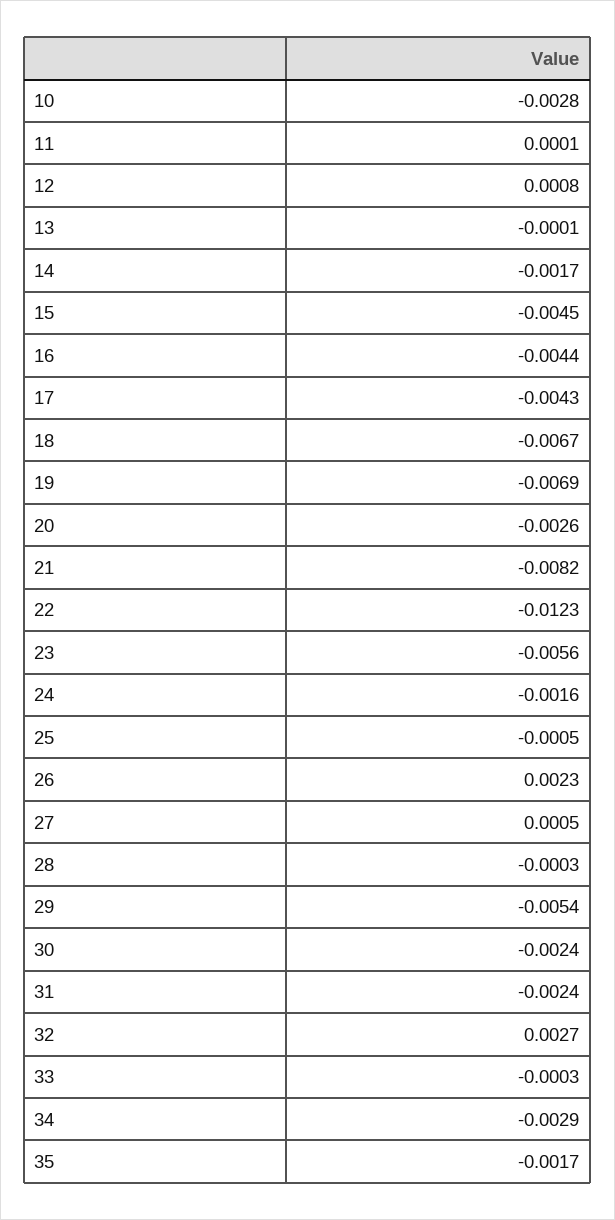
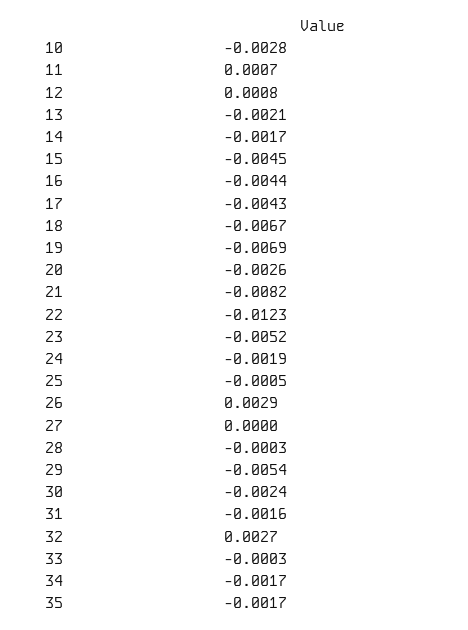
11: 0.0001 -> 0.0007
13: -0.0001 -> -0.0021
23: -0.0056 -> -0.0052
24: -0.0016 -> -0.0019
26: 0.0023 -> 0.0029
27: 0.0005 -> 0
31: -0.0024 -> -0.0016
34: -0.0029 -> -0.0017

